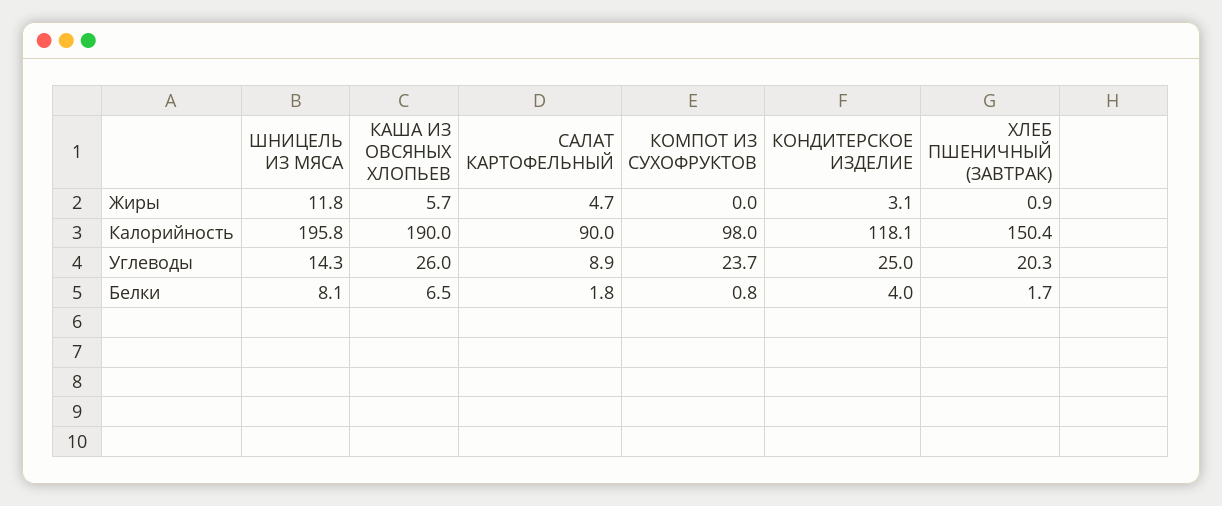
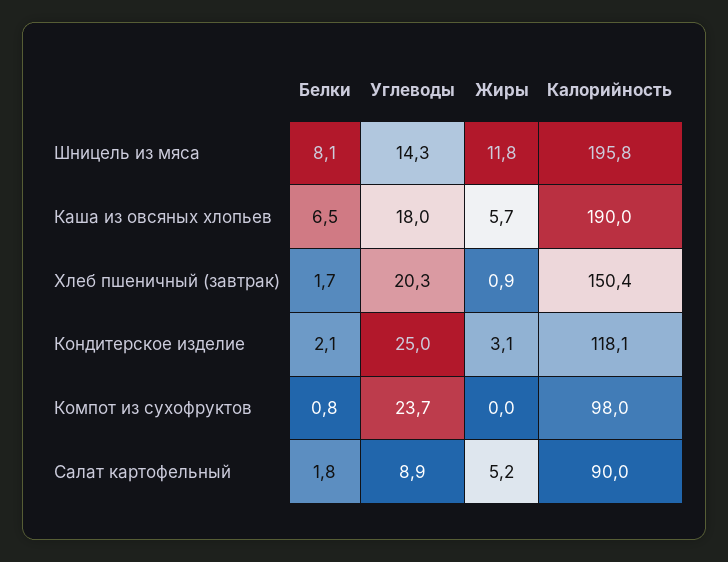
САЛАТ КАРТОФЕЛЬНЫЙ, Жиры: 4.7 -> 5.2
КАША ИЗ ОВСЯНЫХ ХЛОПЬЕВ, Углеводы: 26 -> 18
КОНДИТЕРСКОЕ ИЗДЕЛИЕ, Белки: 4 -> 2.1

